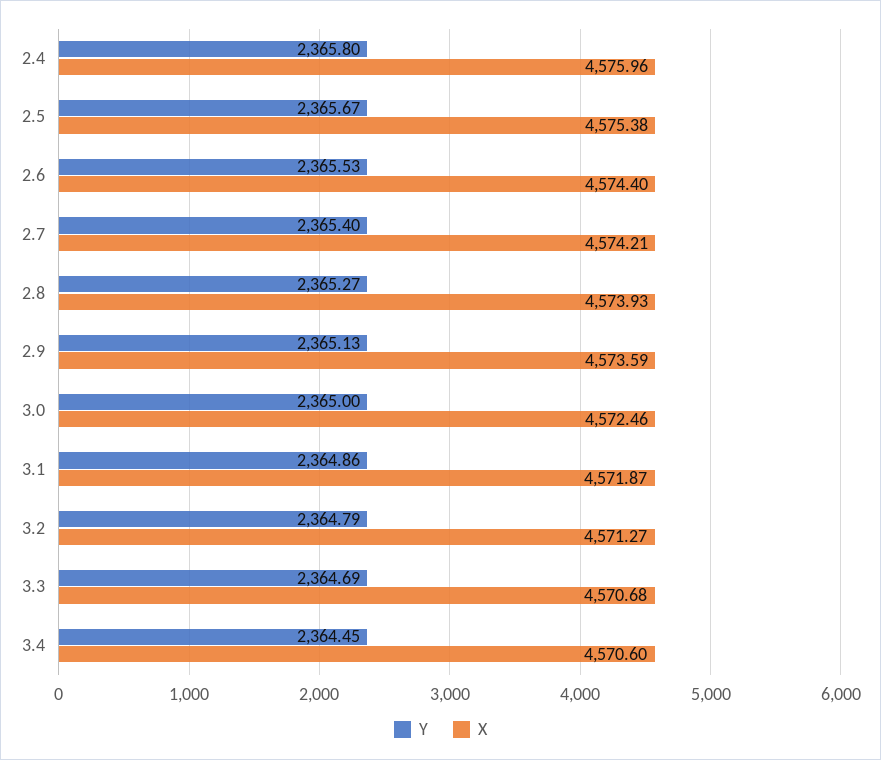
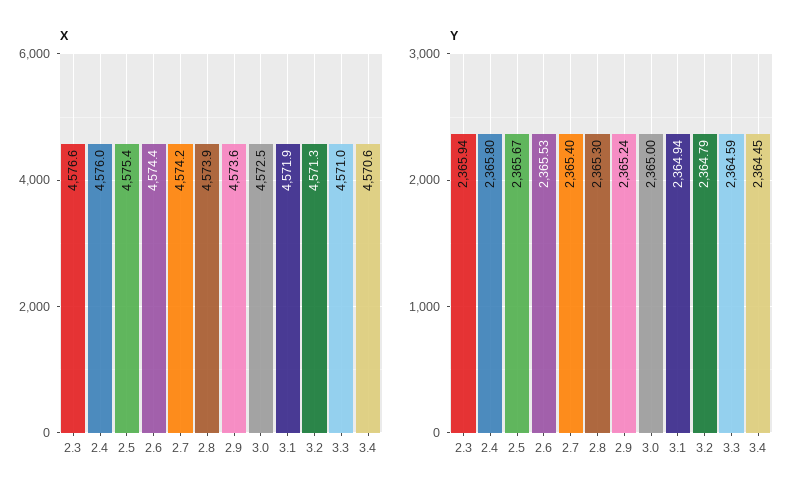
Y, 2.8: 2365.27 -> 2365.3
Y, 2.9: 2365.13 -> 2365.24
Y, 3.1: 2364.86 -> 2364.94
Y, 3.3: 2364.69 -> 2364.59
X, 3.3: 4570.68 -> 4571
X, 2.3: none -> 4576.6
Y, 2.3: none -> 2365.94

